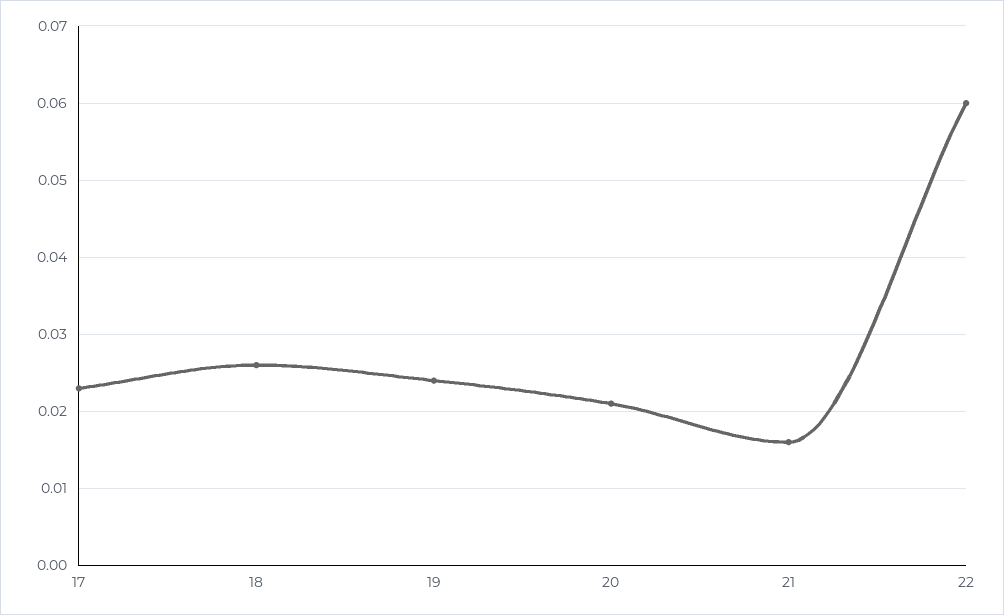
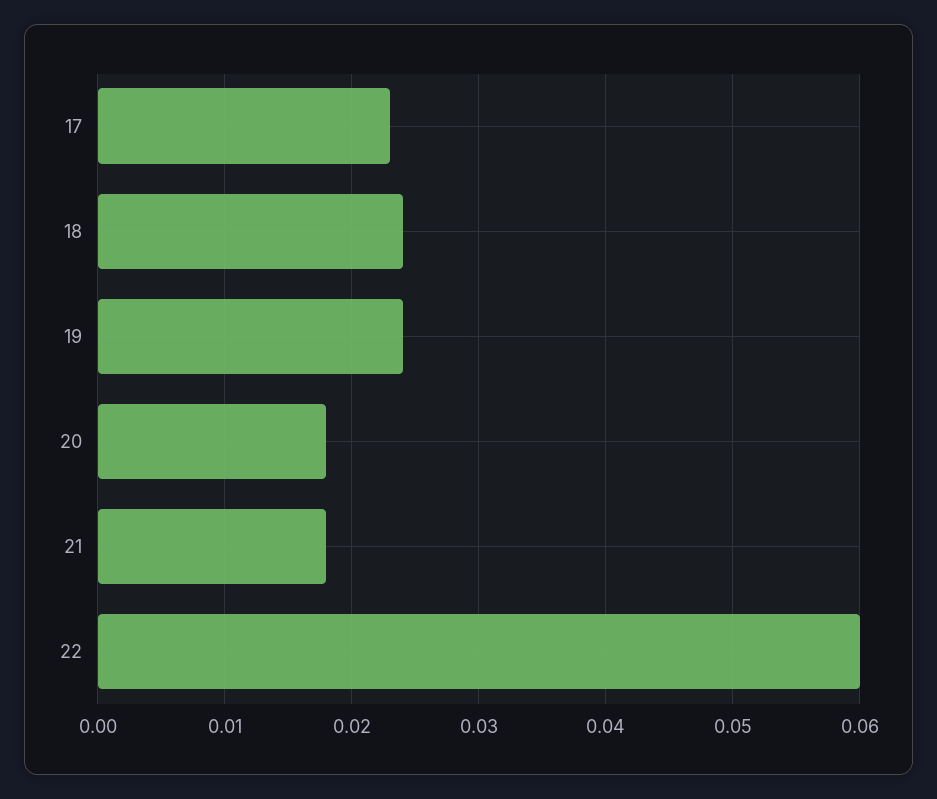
18: 0.026 -> 0.024
20: 0.021 -> 0.018
21: 0.016 -> 0.018

